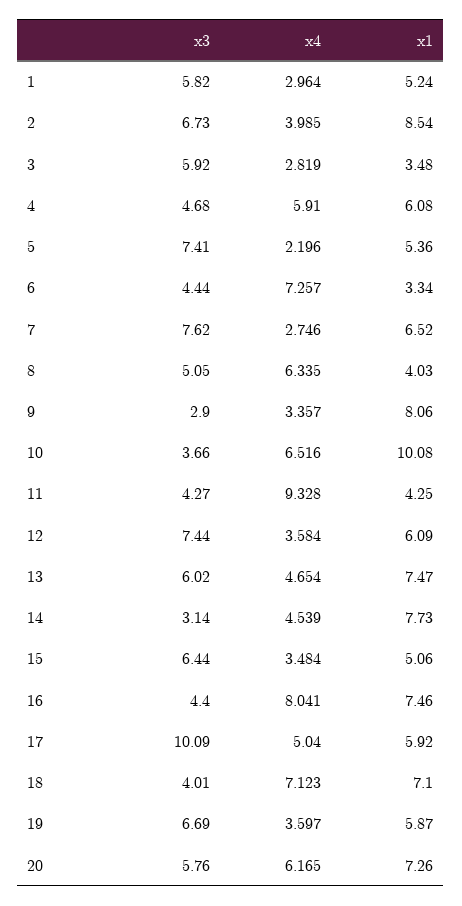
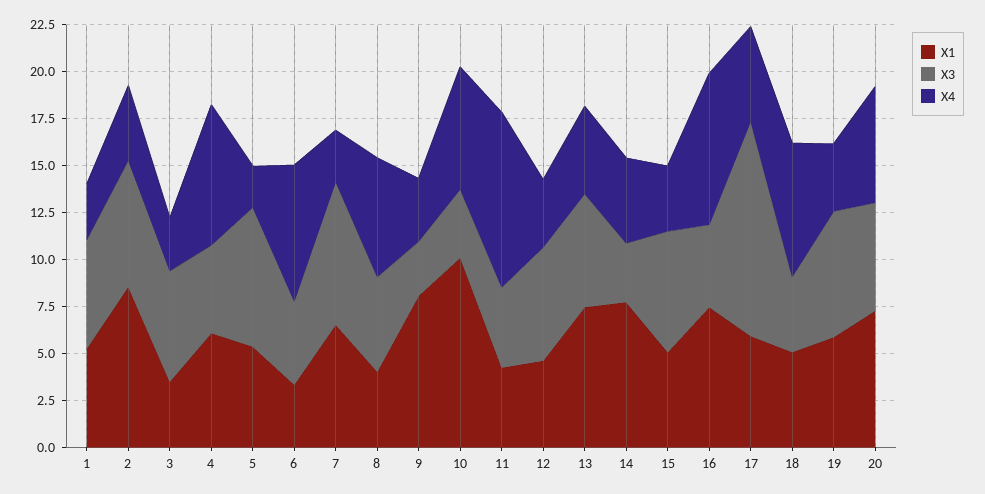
x4, 4: 5.91 -> 7.5
x3, 12: 7.44 -> 6
x1, 12: 6.09 -> 4.5
x3, 17: 10.09 -> 11.5
x1, 18: 7.1 -> 5

